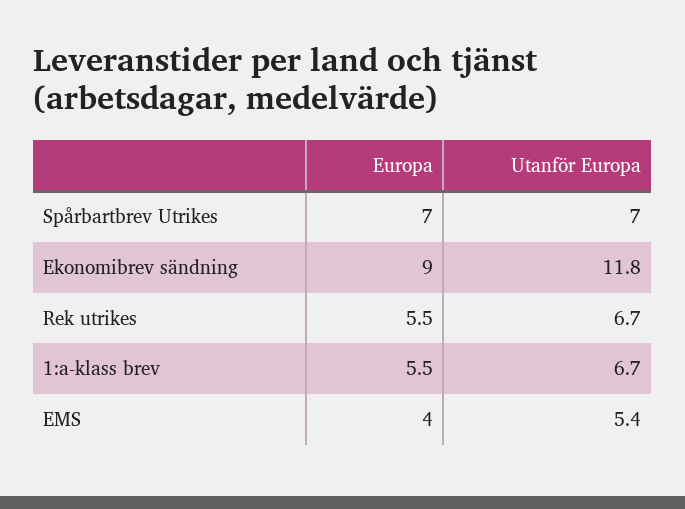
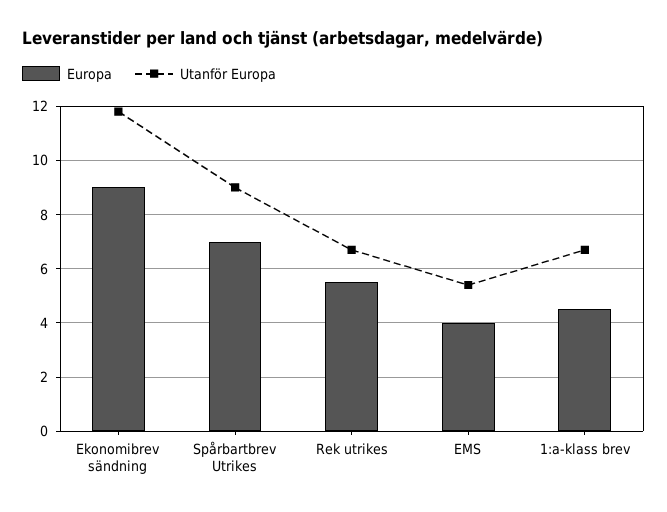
Utanför Europa, Spårbartbrev Utrikes: 7 -> 9
Europa, 1:a-klass brev: 5.5 -> 4.5

